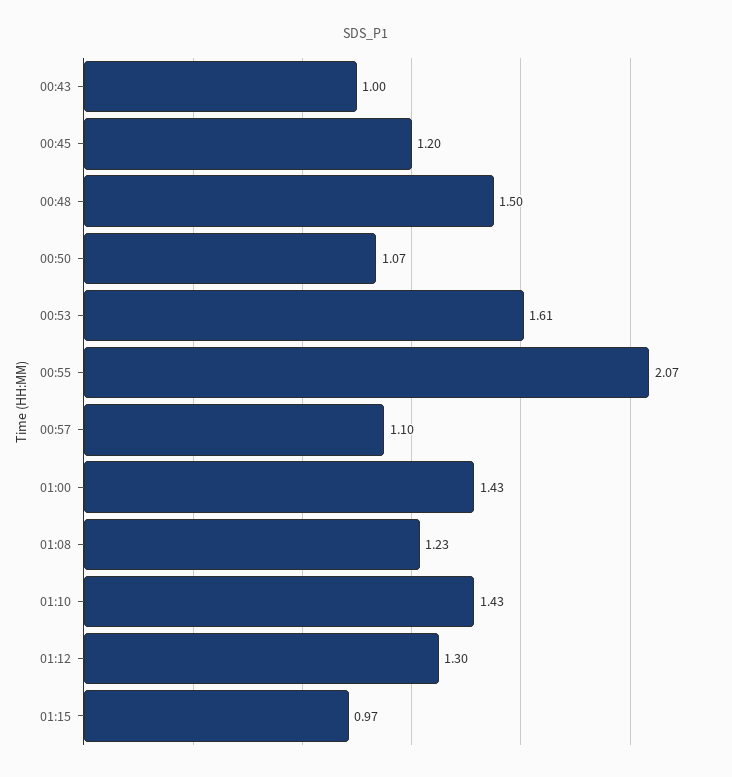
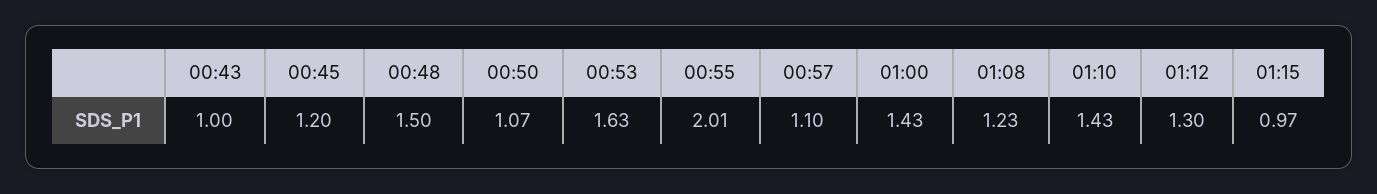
00:53: 1.61 -> 1.63
00:55: 2.07 -> 2.01

